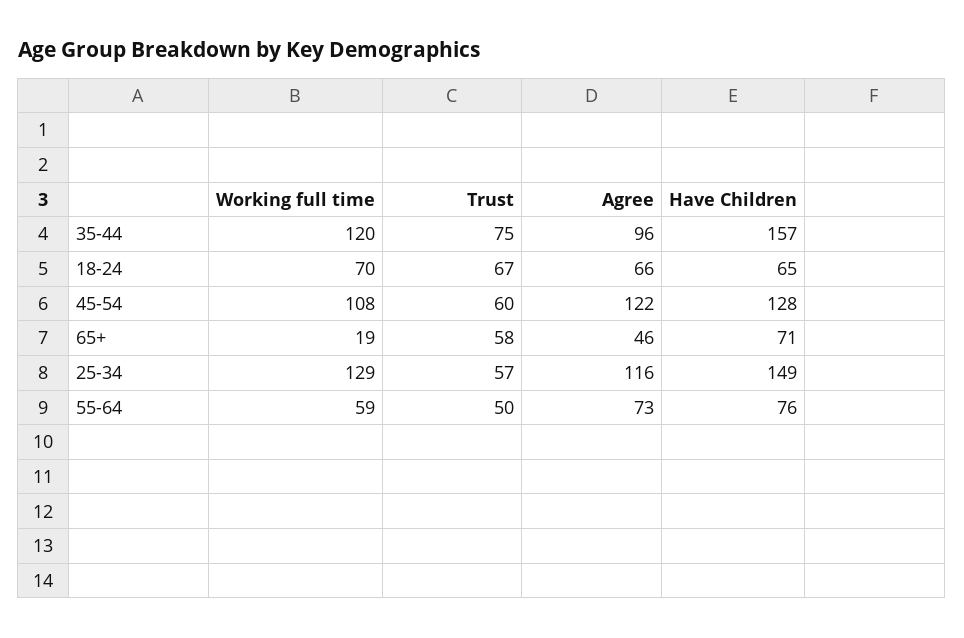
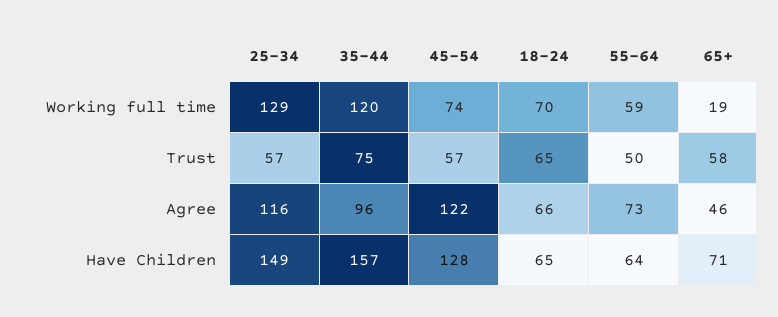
Trust, 18-24: 67 -> 65
Working full time, 45-54: 108 -> 74
Trust, 45-54: 60 -> 57
Have Children, 55-64: 76 -> 64

